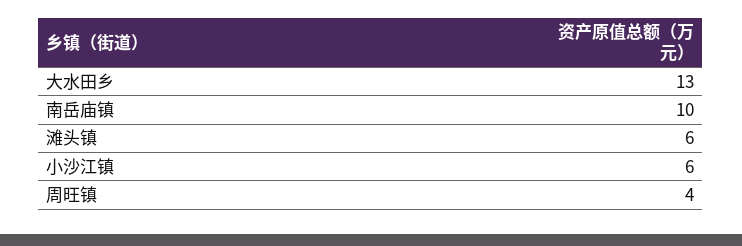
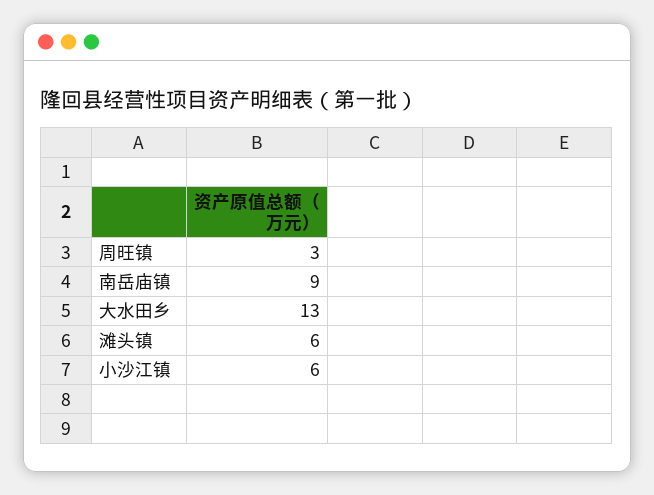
南岳庙镇: 10 -> 9
周旺镇: 4 -> 3

